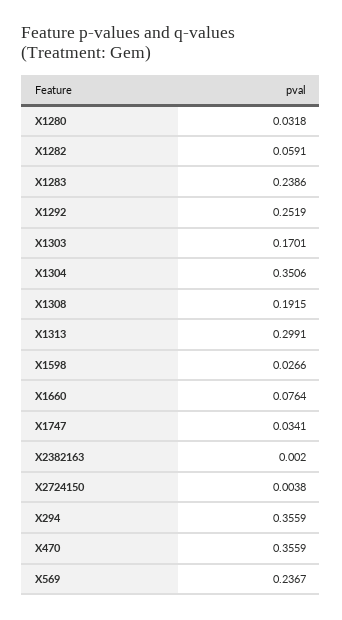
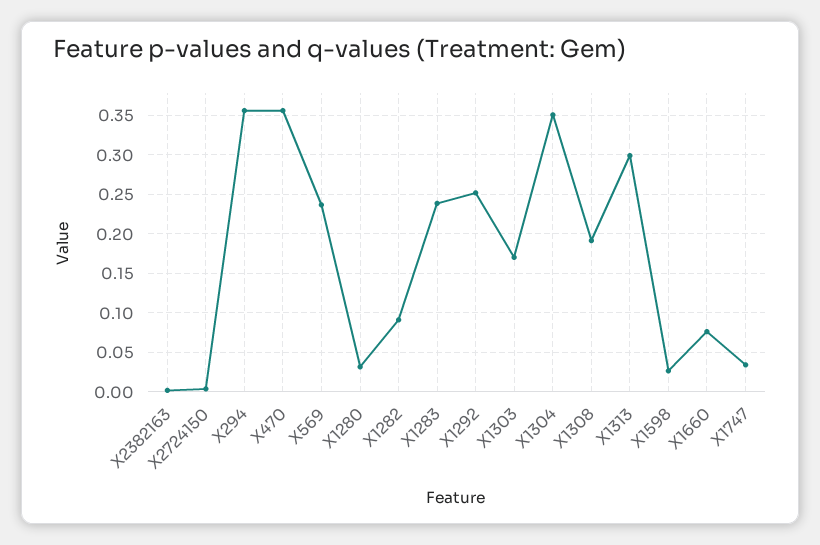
X1282: 0.0591 -> 0.09

